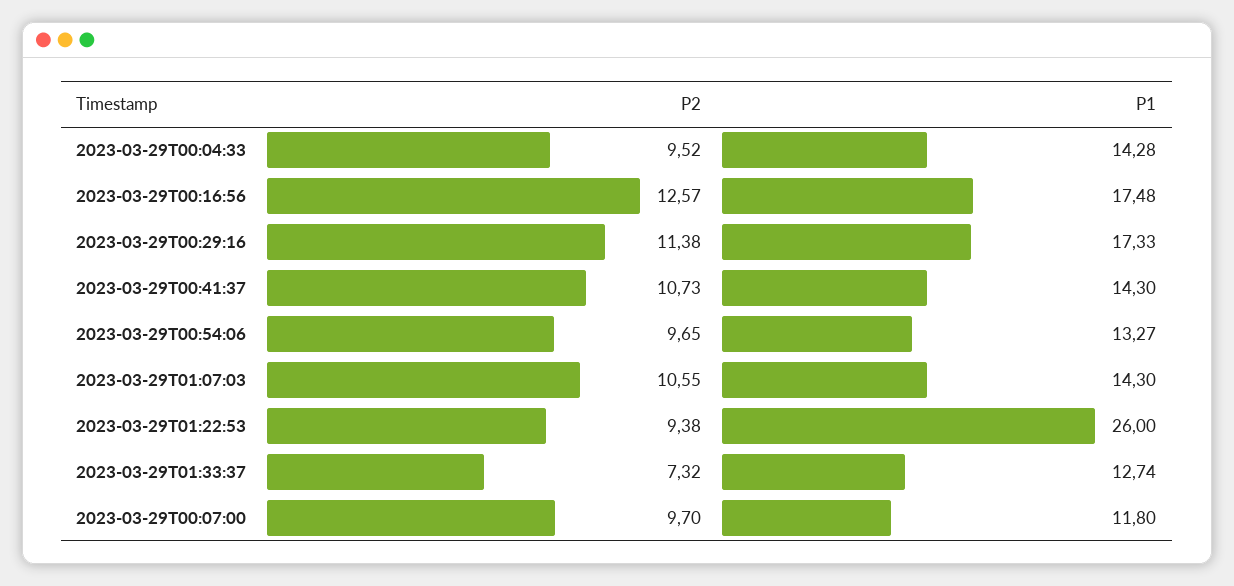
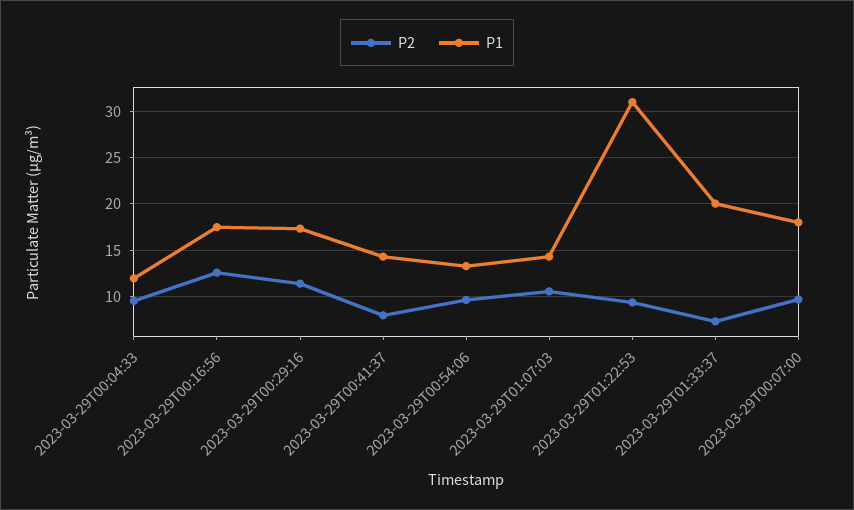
P1, 2023-03-29T00:04:33: 14.28 -> 12
P2, 2023-03-29T00:41:37: 10.73 -> 8
P1, 2023-03-29T01:22:53: 26 -> 31
P1, 2023-03-29T01:33:37: 12.74 -> 20
P1, 2023-03-29T00:07:00: 11.8 -> 18

